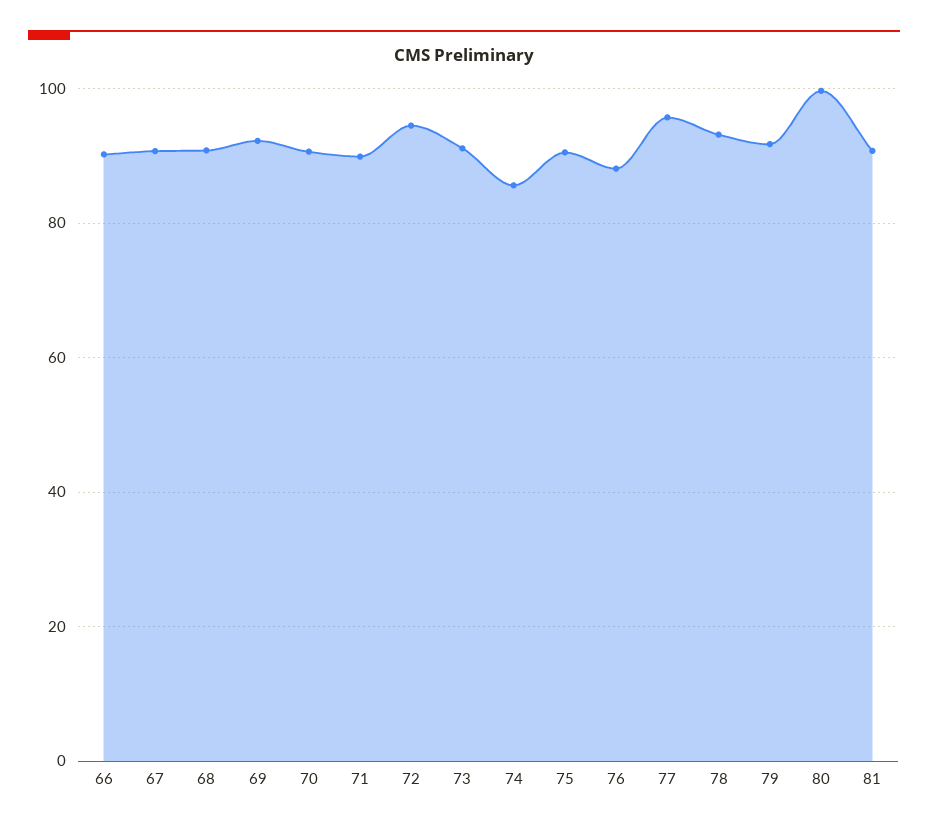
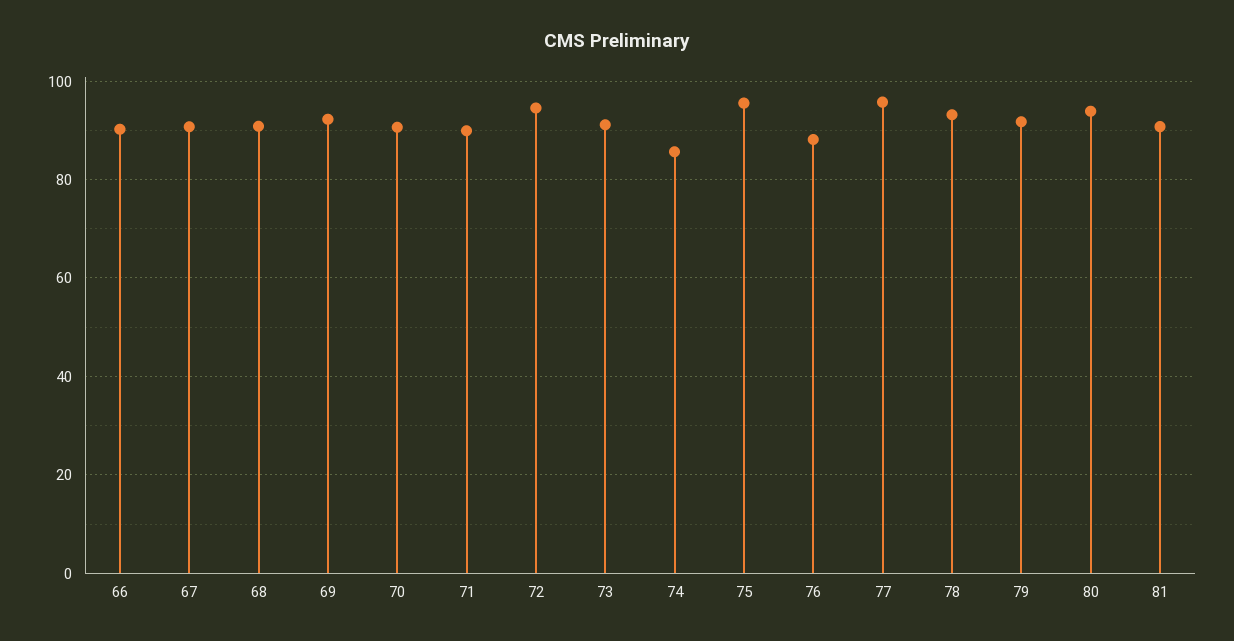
75: 90 -> 96
80: 100 -> 94

